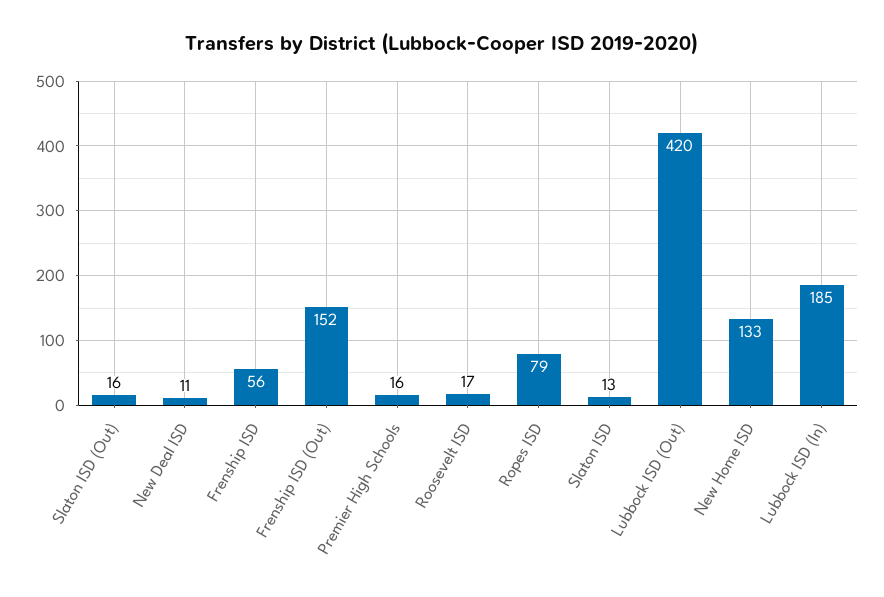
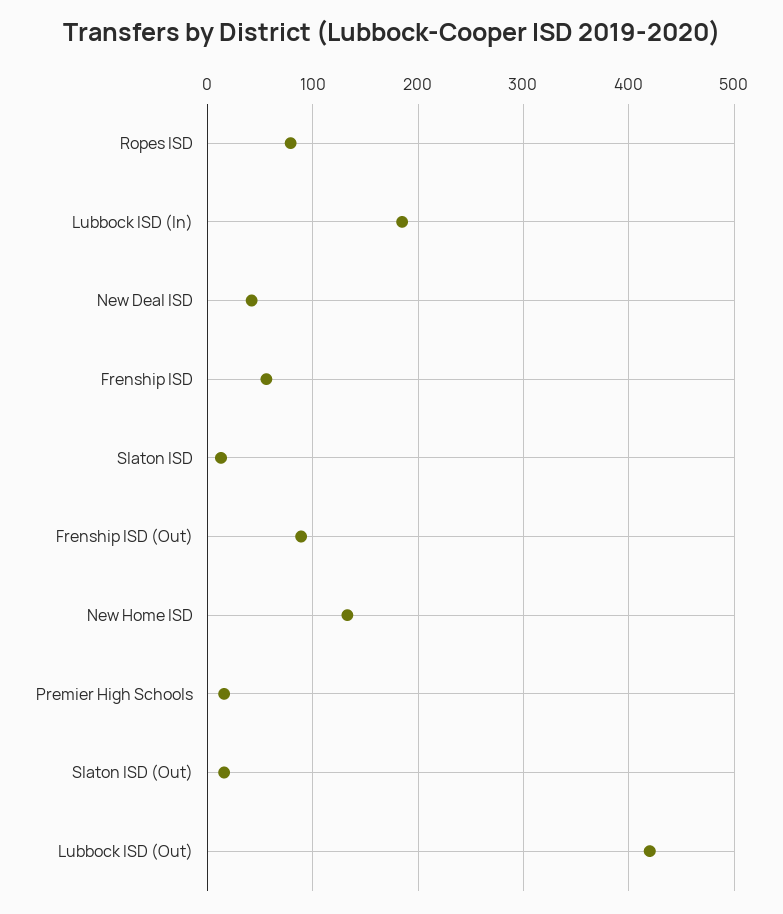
New Deal ISD: 11 -> 40
Frenship ISD (Out): 152 -> 90
Roosevelt ISD: 17 -> none

